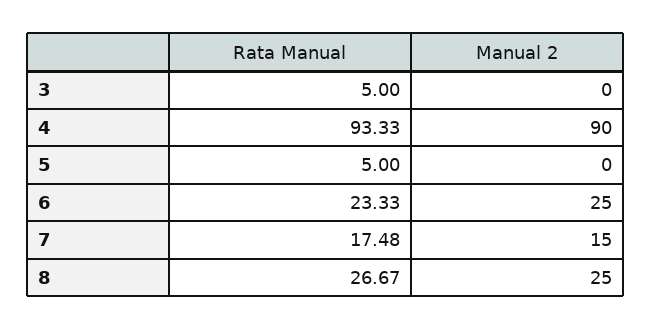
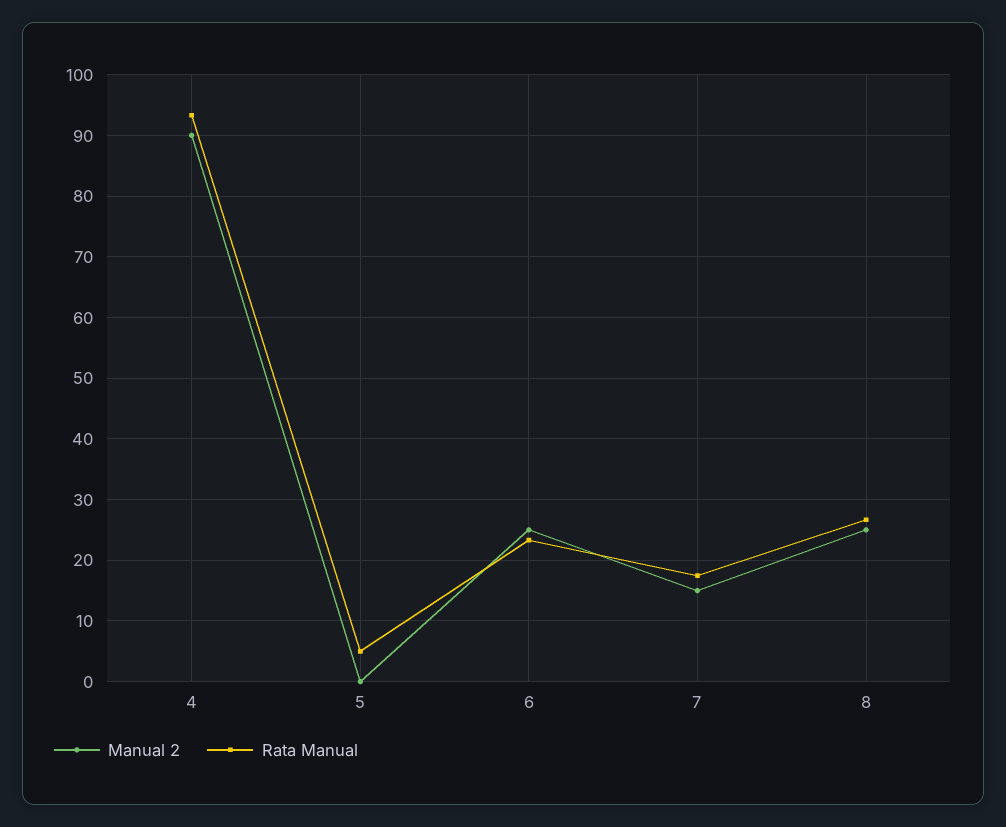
Rata Manual, 3: 5 -> none
Manual 2, 3: 0 -> none

